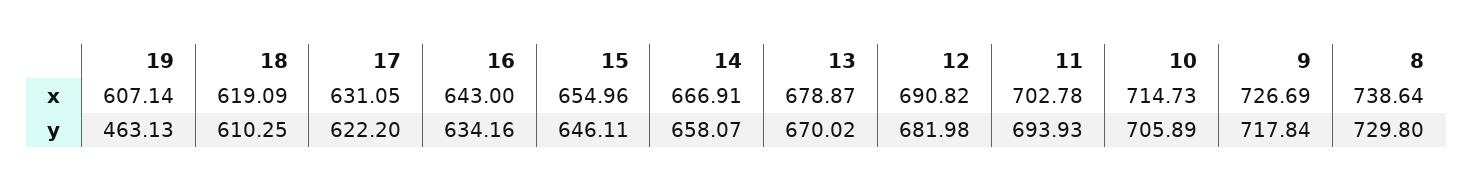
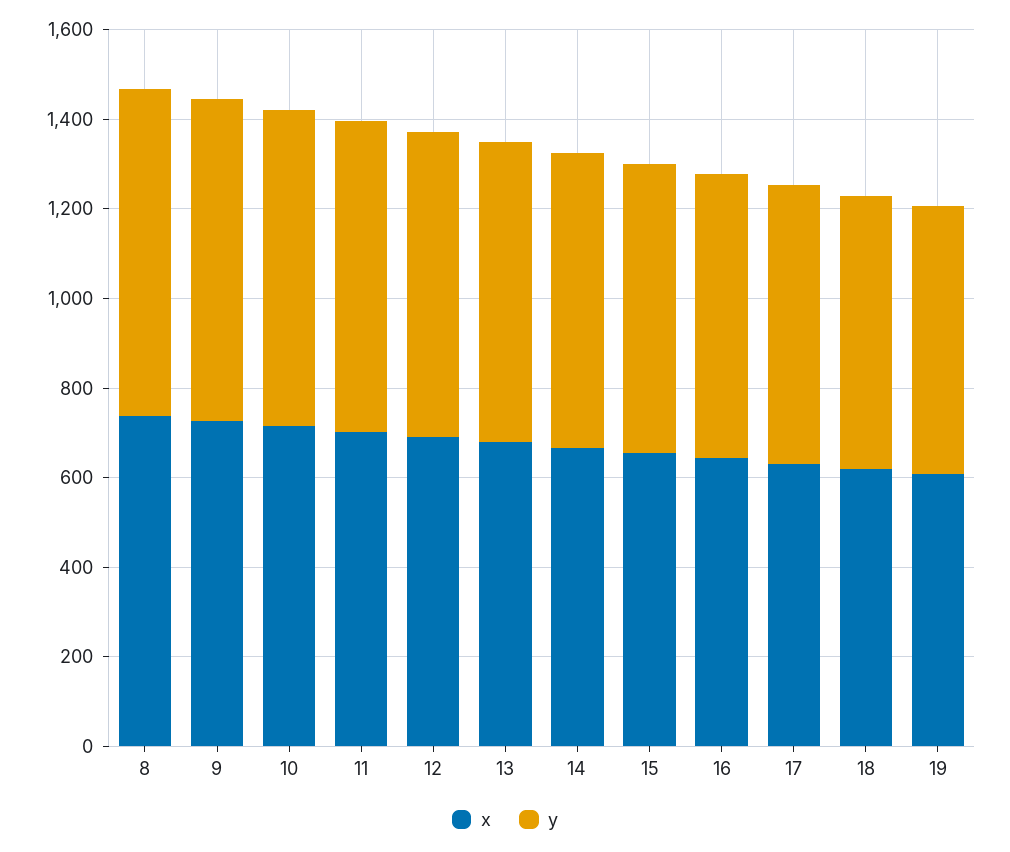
y, 19: 463.13 -> 600

